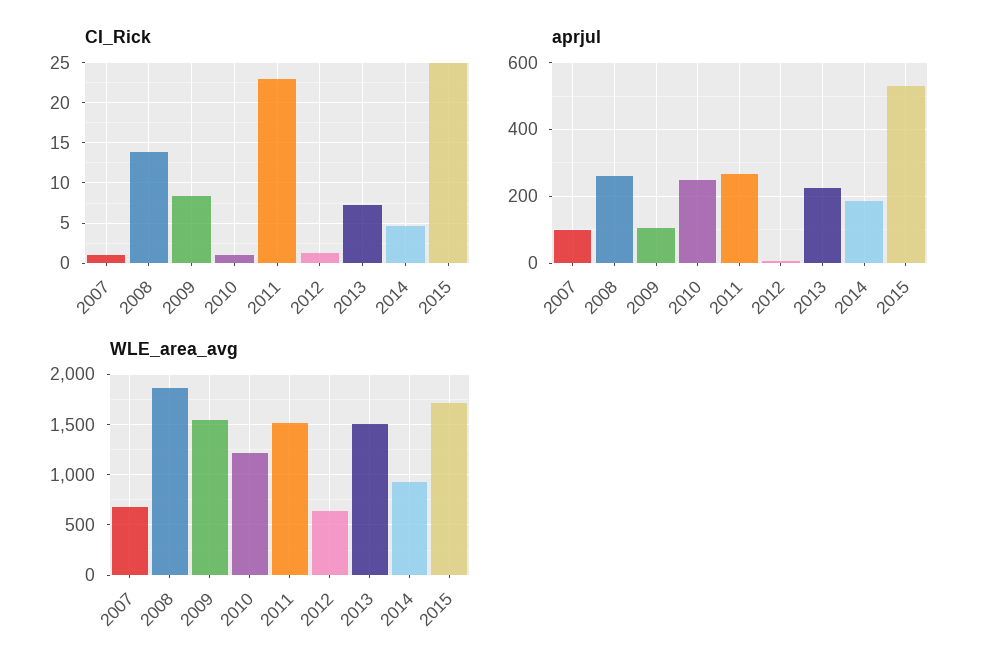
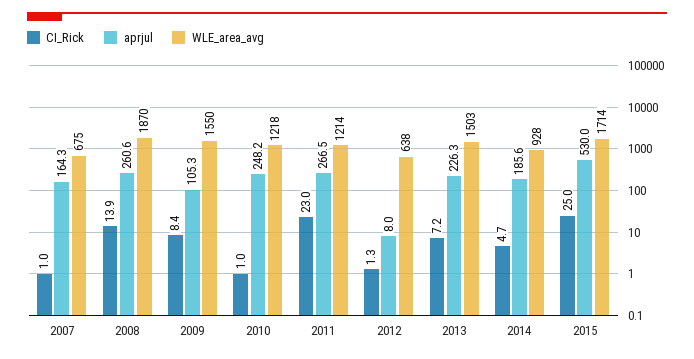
aprjul, 2007: 100 -> 164.3
WLE_area_avg, 2011: 1500 -> 1214

